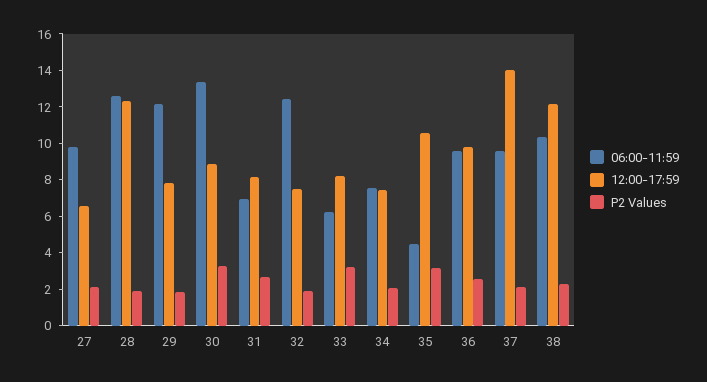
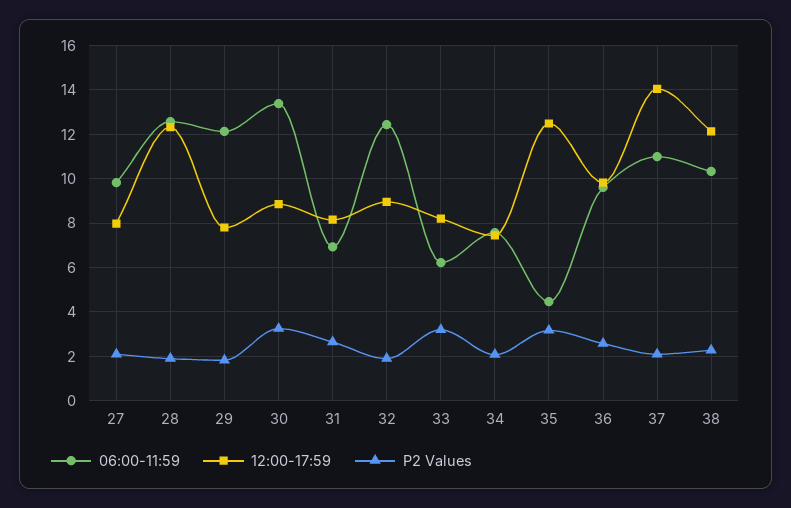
12:00-17:59, 27: 6.5 -> 8
12:00-17:59, 32: 7.5 -> 9
12:00-17:59, 35: 10.5 -> 12.5
06:00-11:59, 37: 9.5 -> 11

